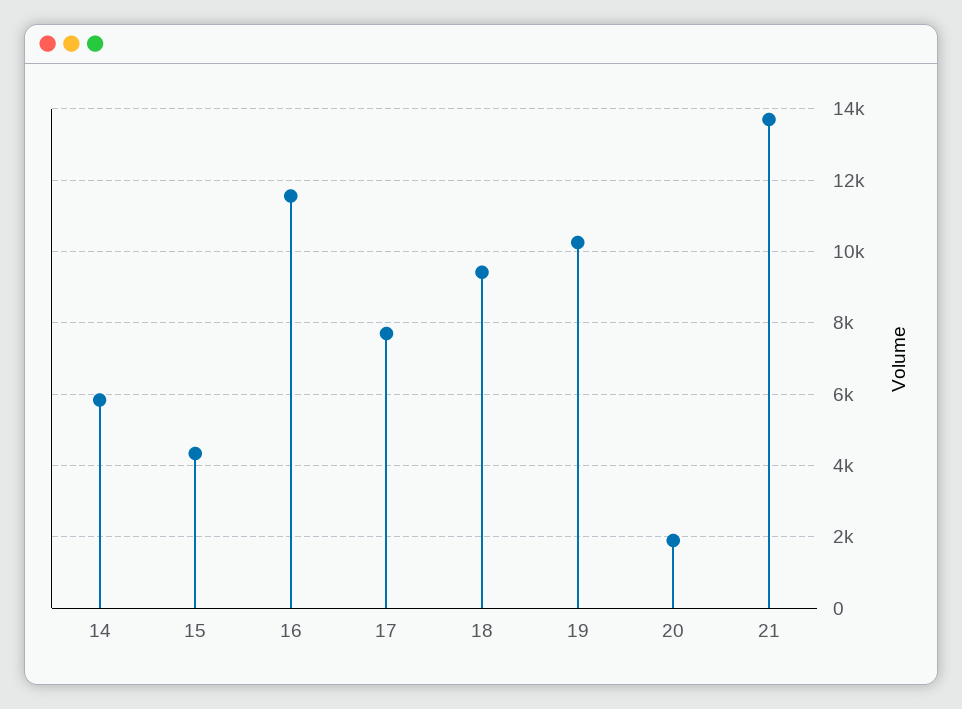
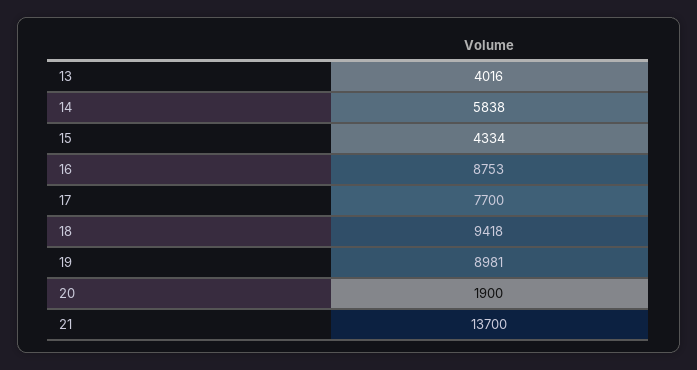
16: 11600 -> 8753
19: 10200 -> 8981
13: none -> 4016

